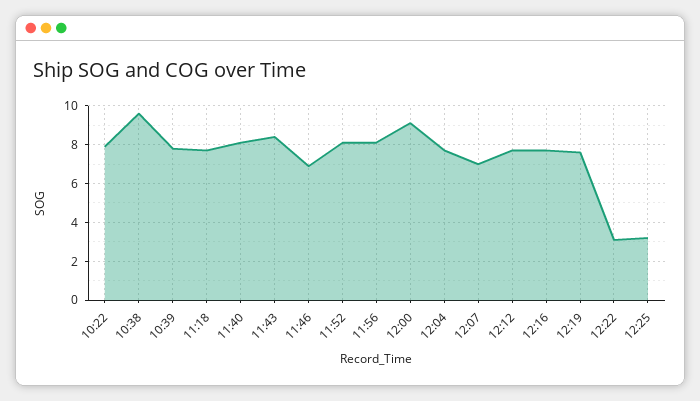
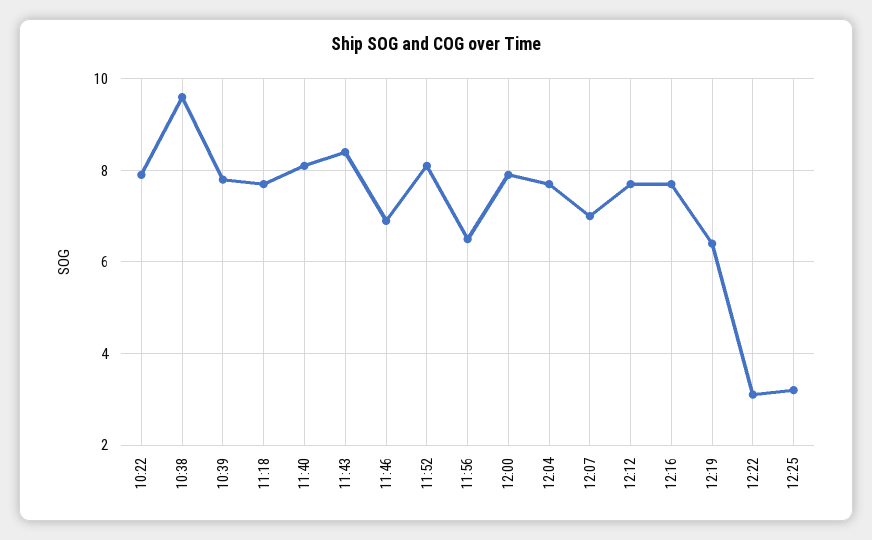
11:56: 8 -> 6.5
12:00: 9 -> 8
12:19: 7.5 -> 6.5

